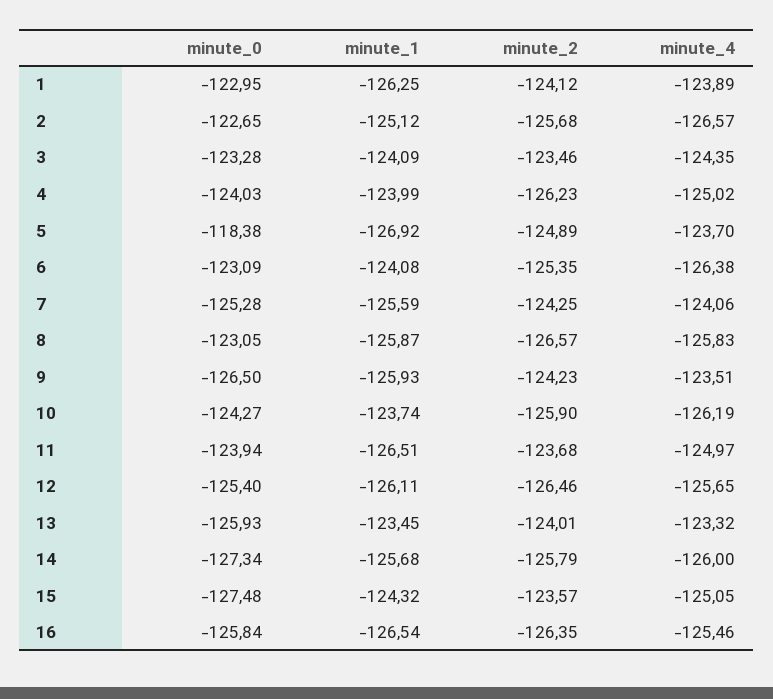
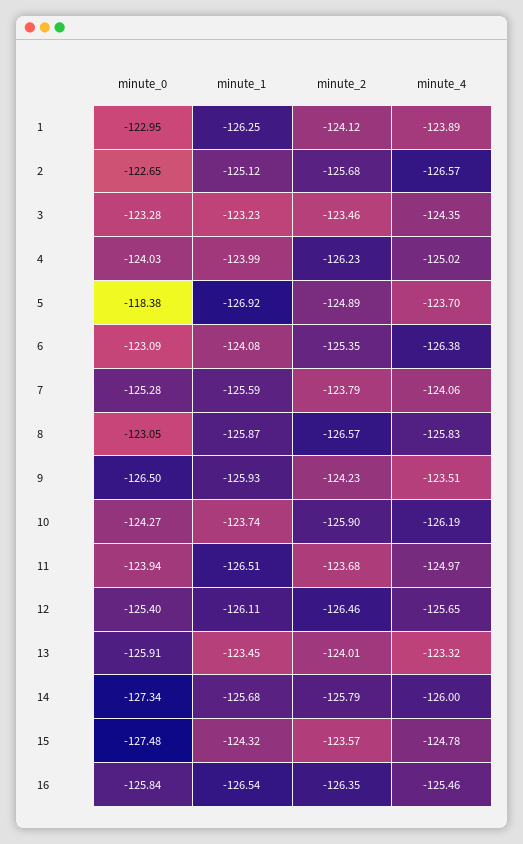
minute_1, 3: -124.09 -> -123.23
minute_2, 7: -124.25 -> -123.79
minute_0, 13: -125.93 -> -125.91
minute_4, 15: -125.05 -> -124.78

